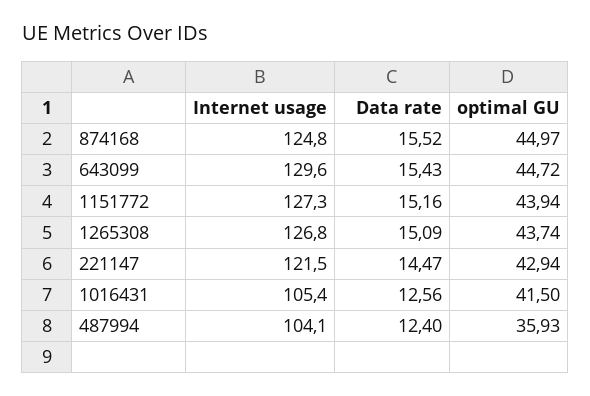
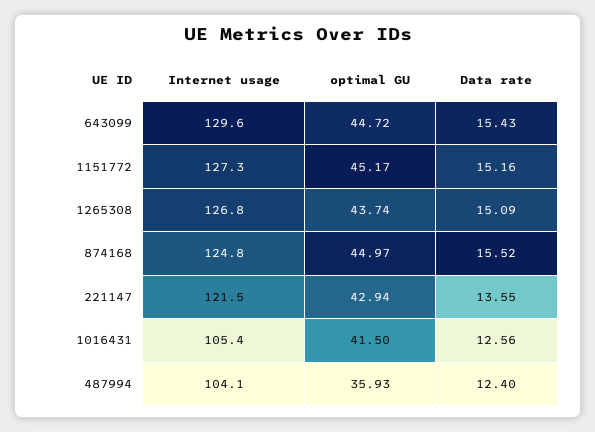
optimal GU, 1151772: 43.94 -> 45.17
Data rate, 221147: 14.47 -> 13.55

